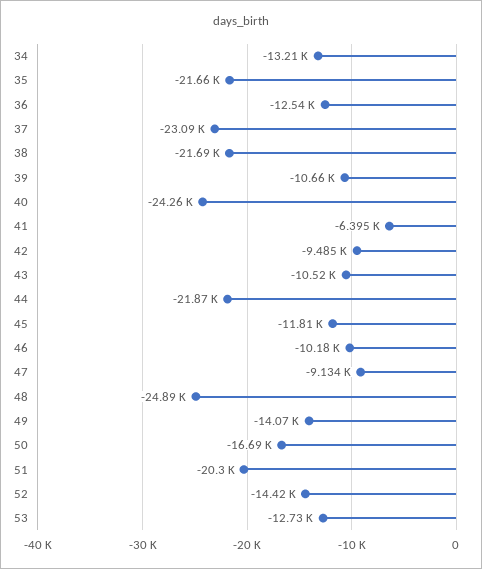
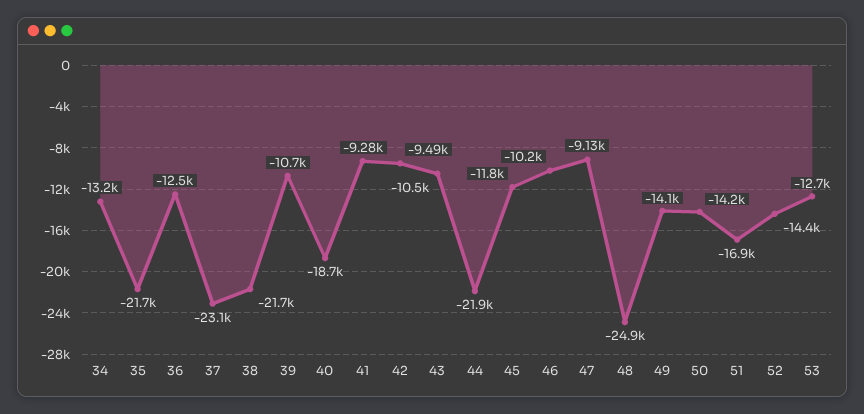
40: -24260 -> -18700
41: -6395 -> -9280
50: -16690 -> -14200
51: -20300 -> -16900

